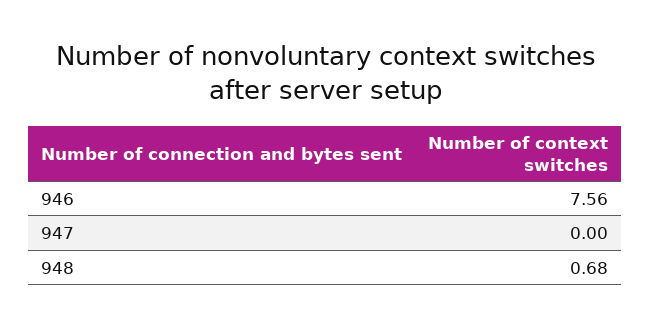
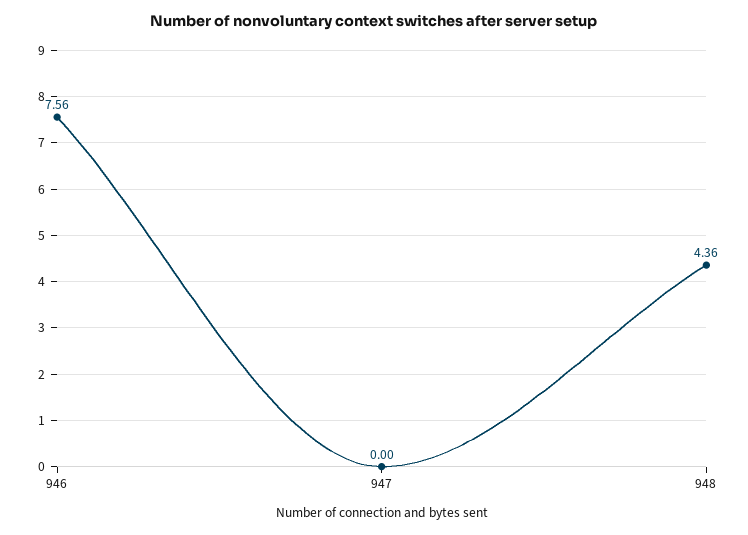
948: 0.68 -> 4.36

